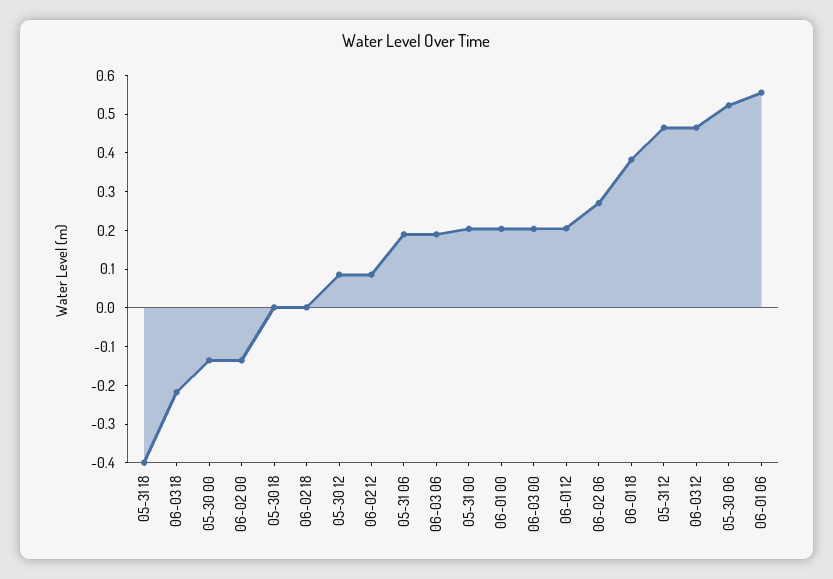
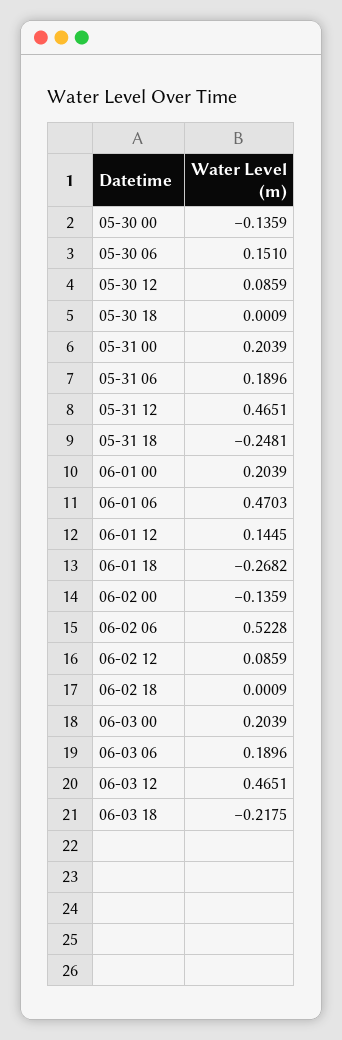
05-31 18: -0.4 -> -0.2481
06-01 12: 0.2 -> 0.1445
06-02 06: 0.275 -> 0.5228
06-01 18: 0.375 -> -0.2682
05-30 06: 0.525 -> 0.151
06-01 06: 0.55 -> 0.4703

